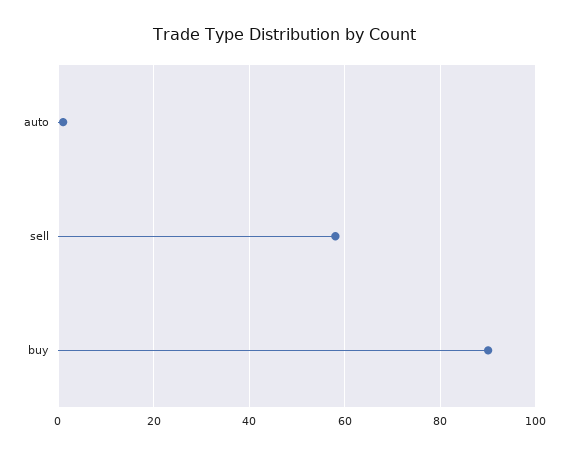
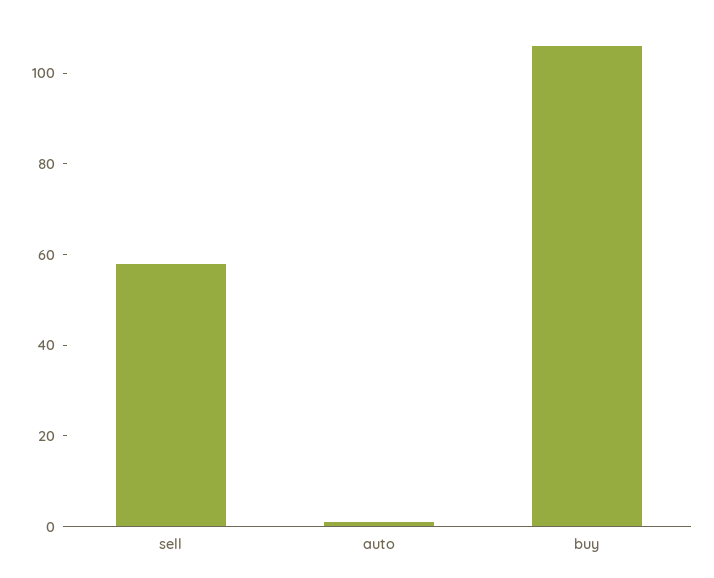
buy: 90 -> 105

